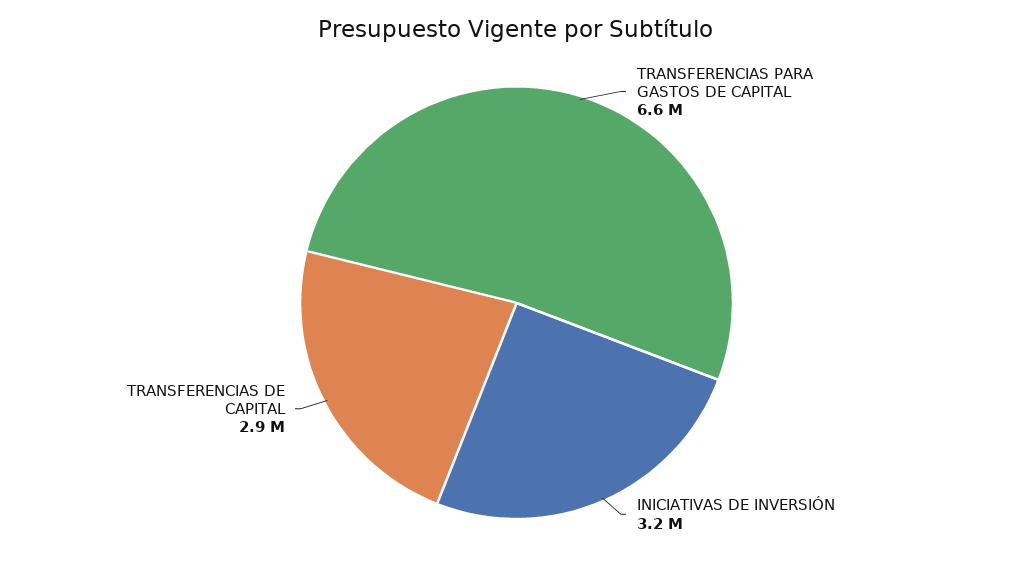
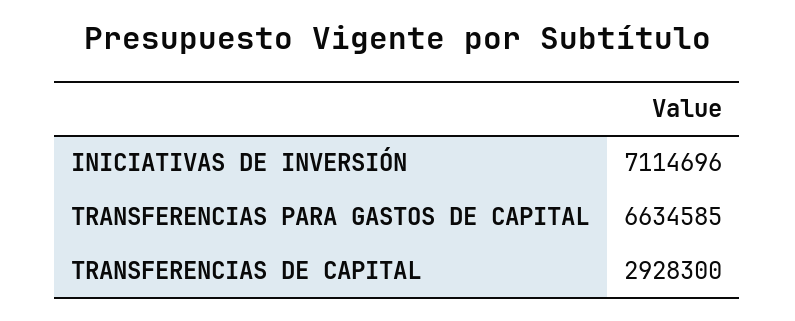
INICIATIVAS DE INVERSIÓN: 3200000 -> 7114696

